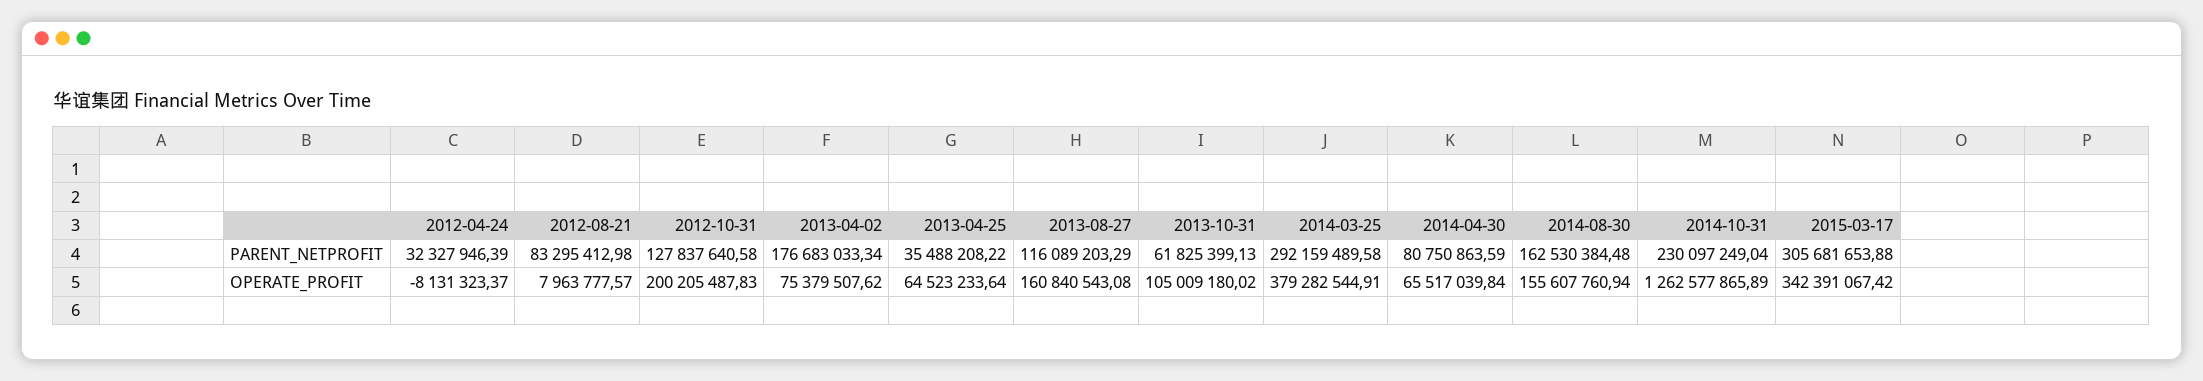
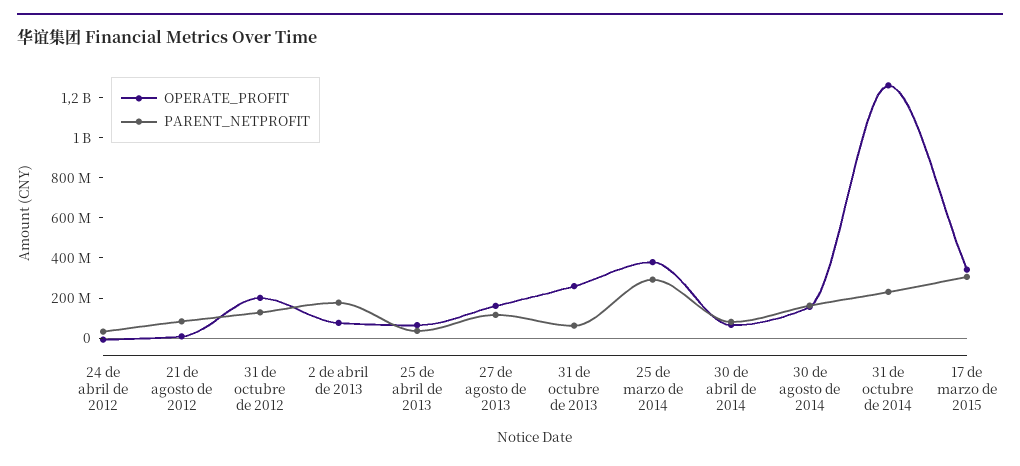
OPERATE_PROFIT, 2013-10-31: 105009180.02 -> 250000000

